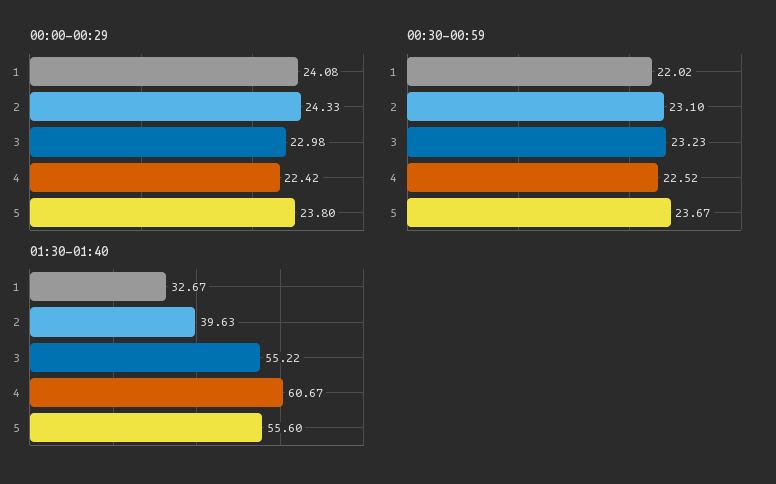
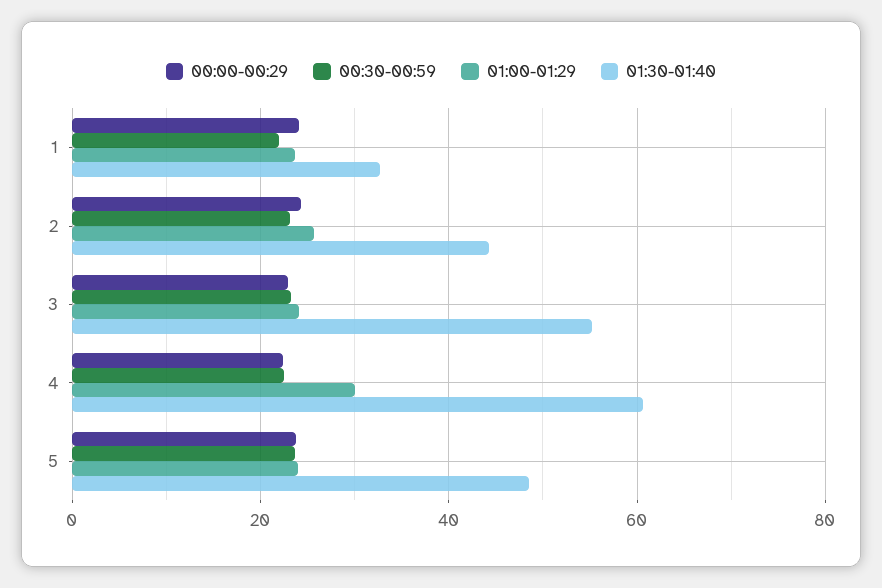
01:30-01:40, 2: 39.63 -> 44
01:30-01:40, 5: 55.6 -> 48
01:00-01:29, 1: none -> 24
01:00-01:29, 2: none -> 26
01:00-01:29, 3: none -> 24
01:00-01:29, 4: none -> 30
01:00-01:29, 5: none -> 24

